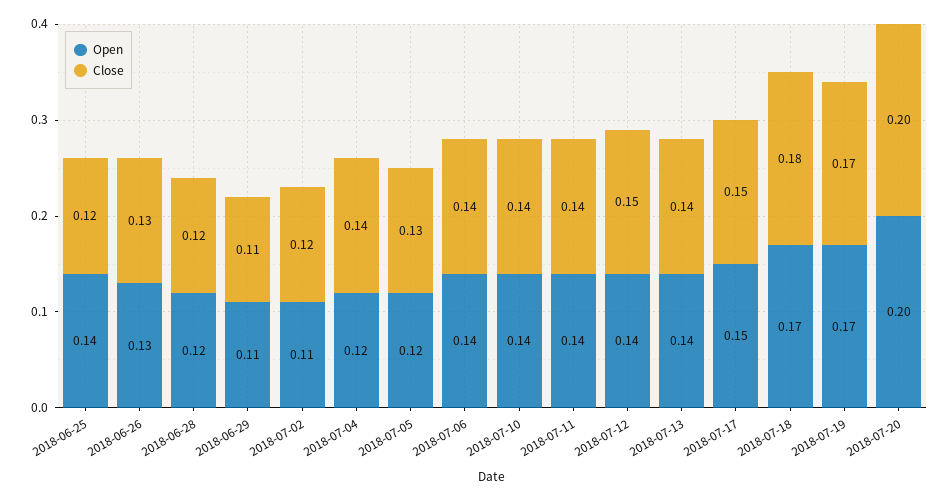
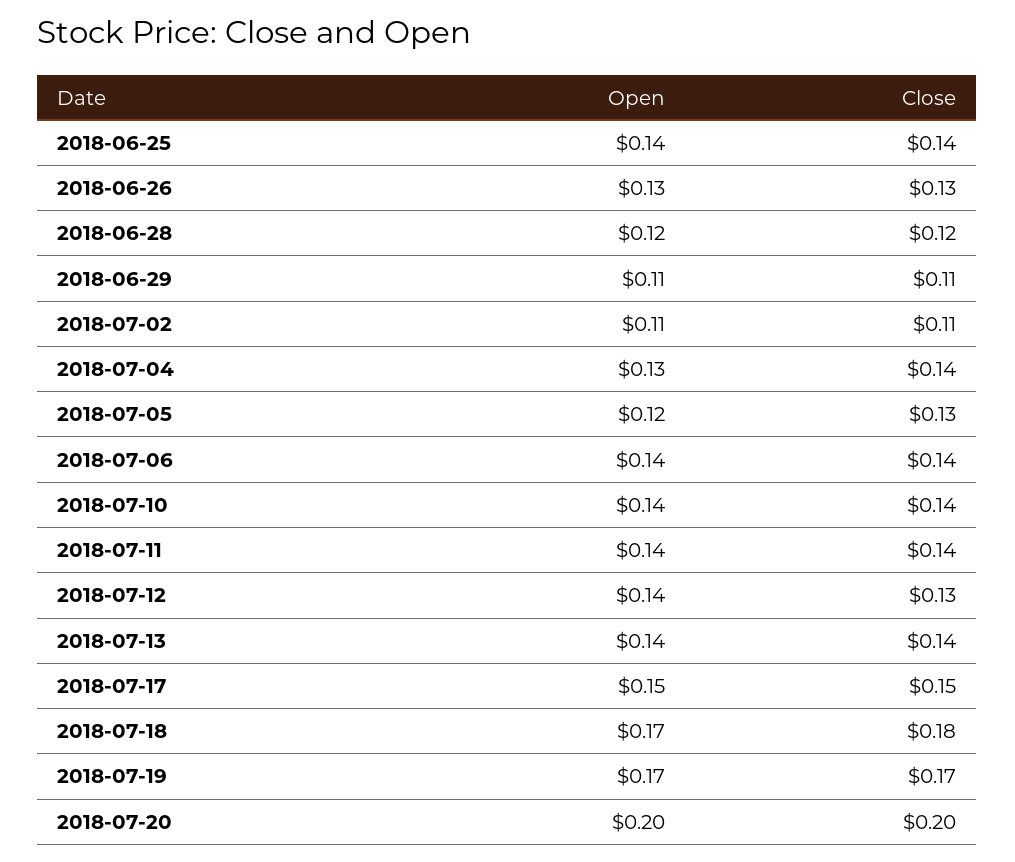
Close, 2018-06-25: 0.12 -> 0.14
Close, 2018-07-02: 0.12 -> 0.11
Open, 2018-07-04: 0.12 -> 0.13
Close, 2018-07-12: 0.15 -> 0.13

